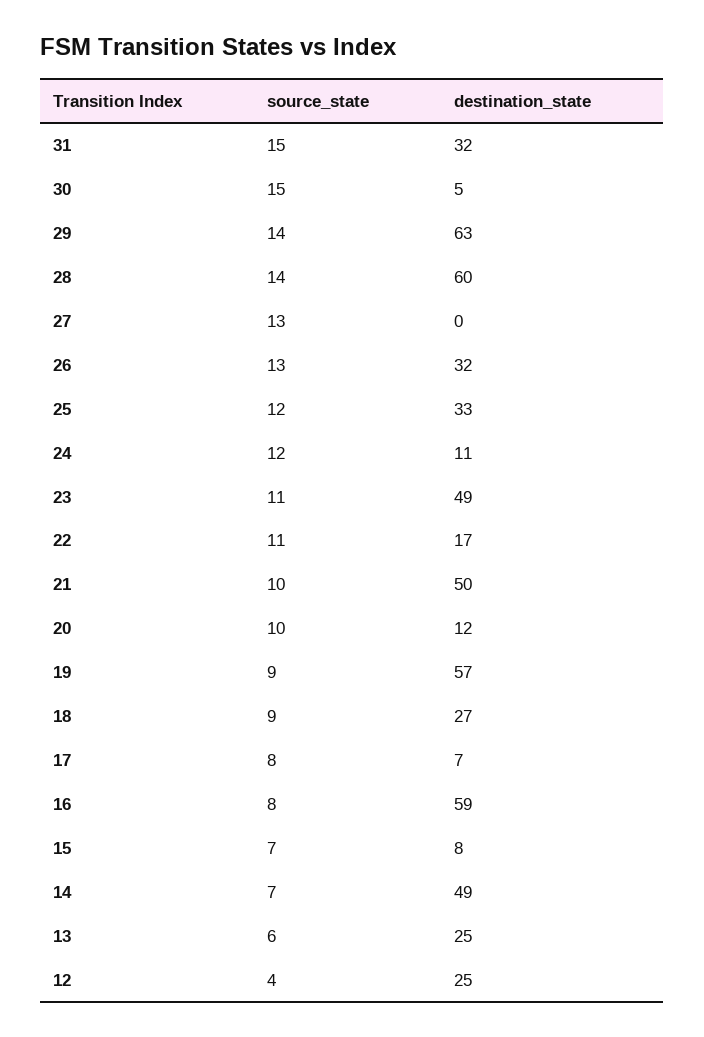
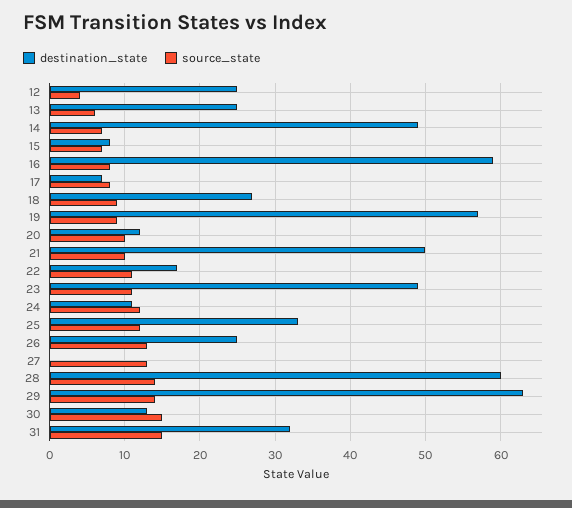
destination_state, 30: 5 -> 13
destination_state, 26: 32 -> 25

